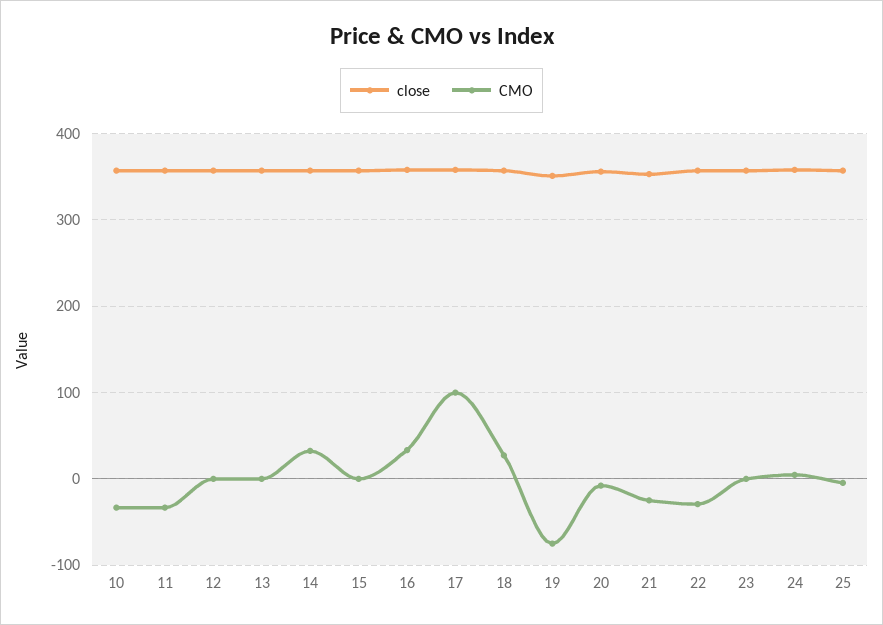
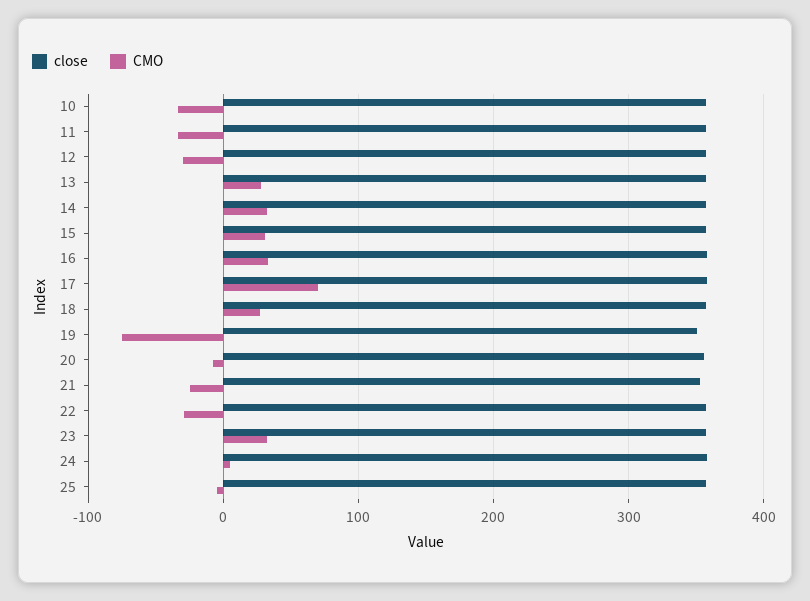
CMO, 12: 0 -> -30
CMO, 13: 0 -> 30
CMO, 15: 0 -> 30
CMO, 17: 100 -> 70
CMO, 23: 0 -> 30

